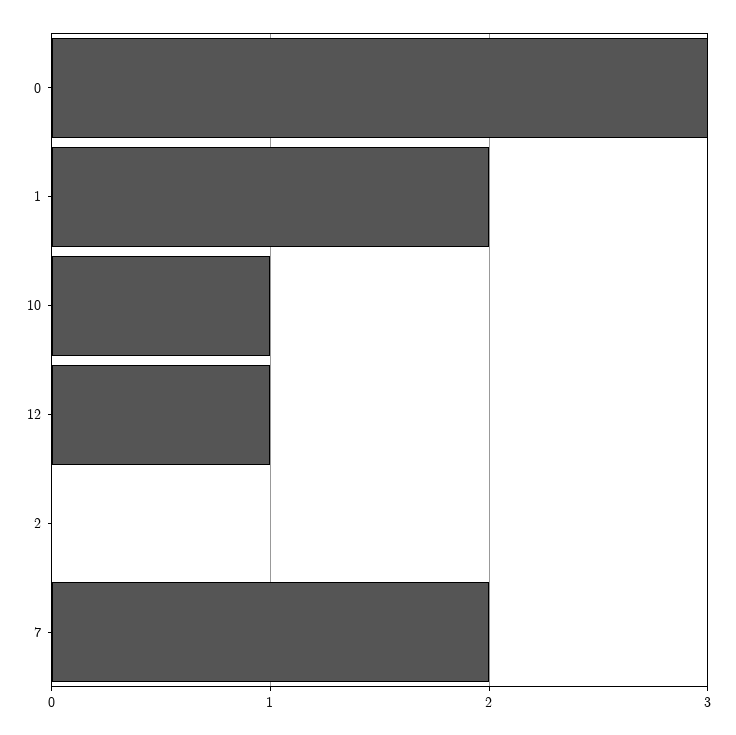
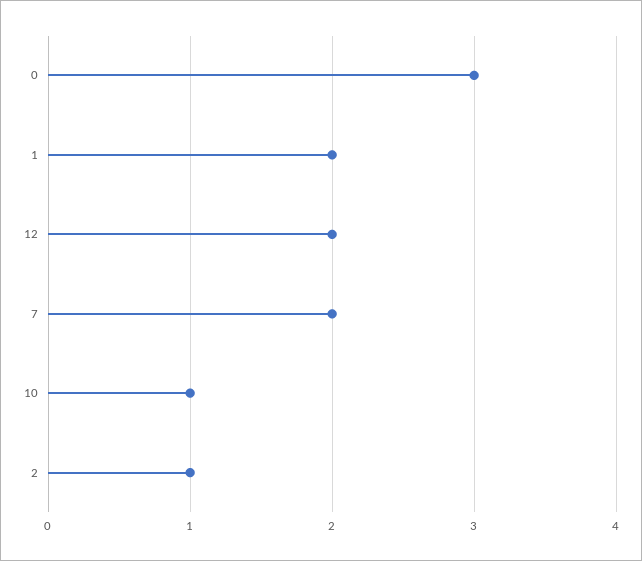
12: 1 -> 2
2: 0 -> 1

